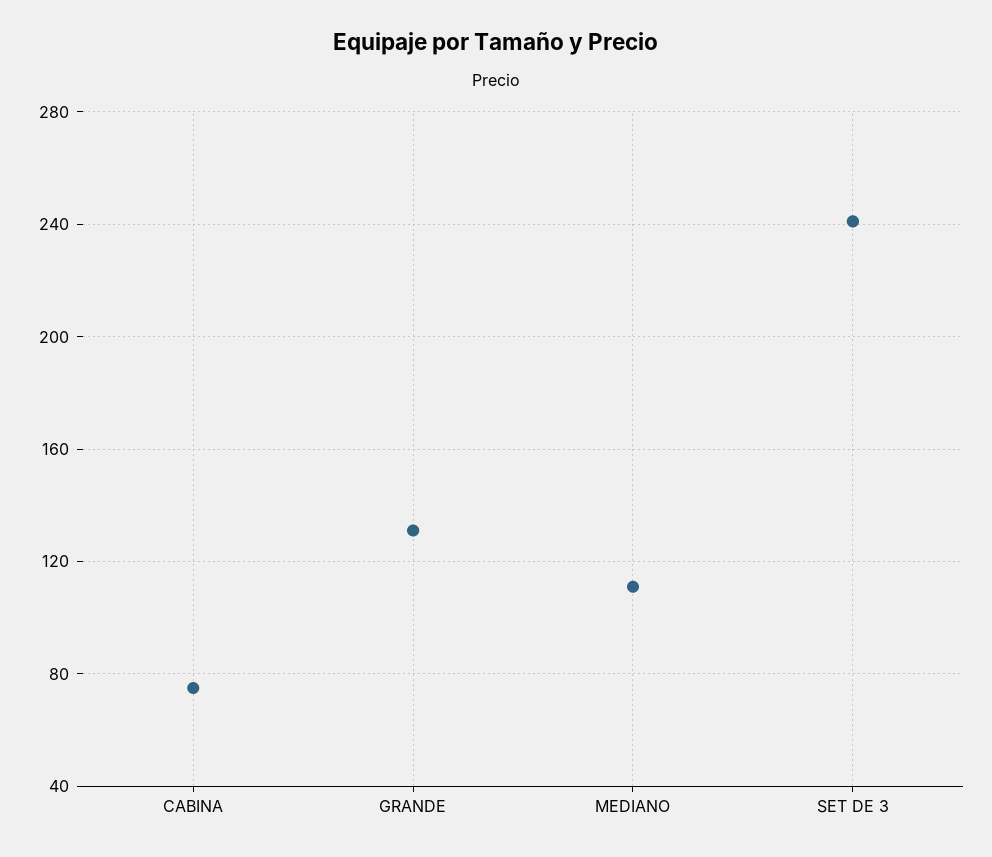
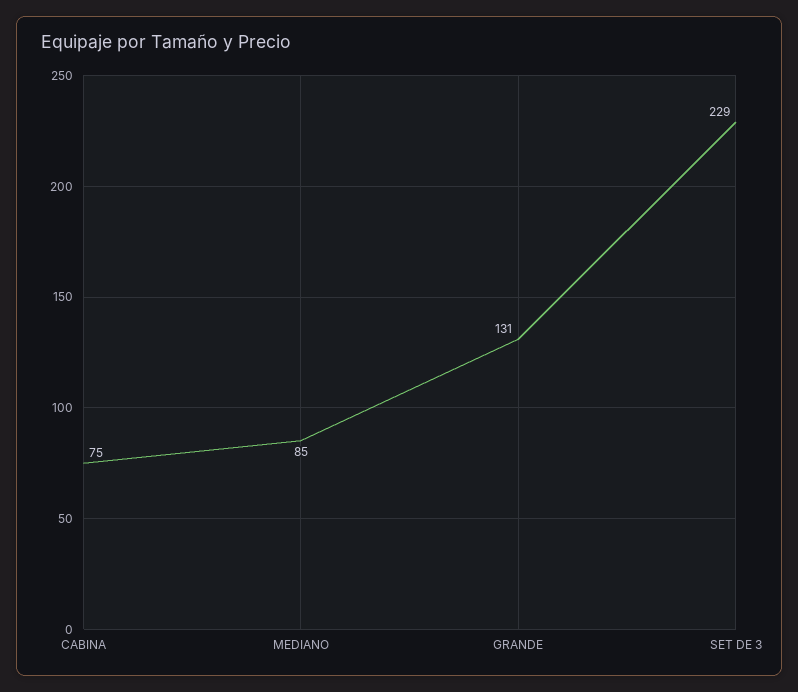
MEDIANO: 110 -> 85
SET DE 3: 240 -> 229

